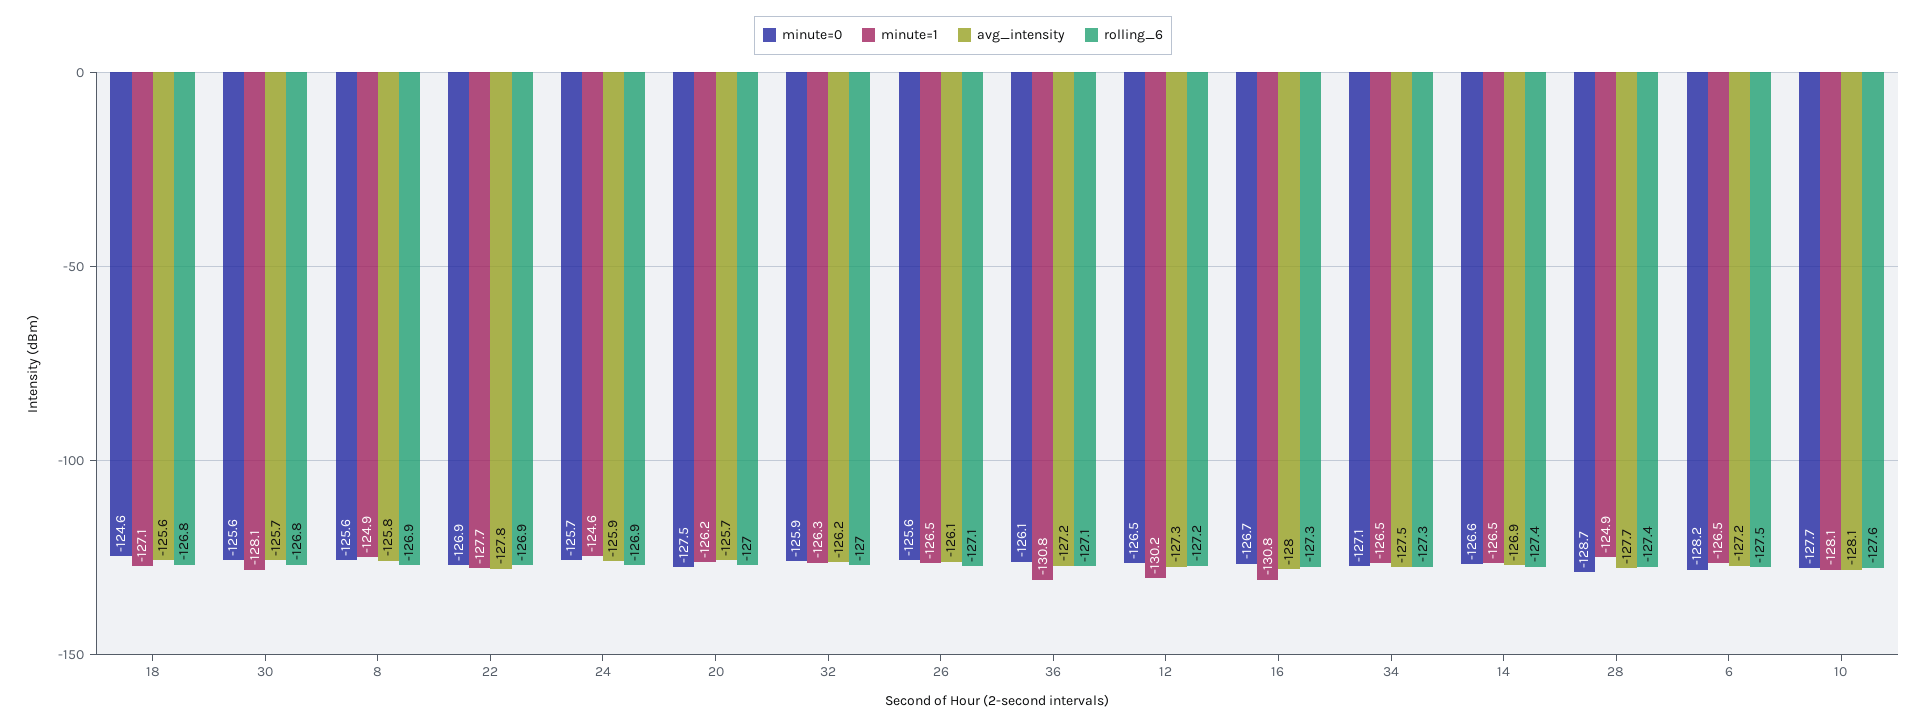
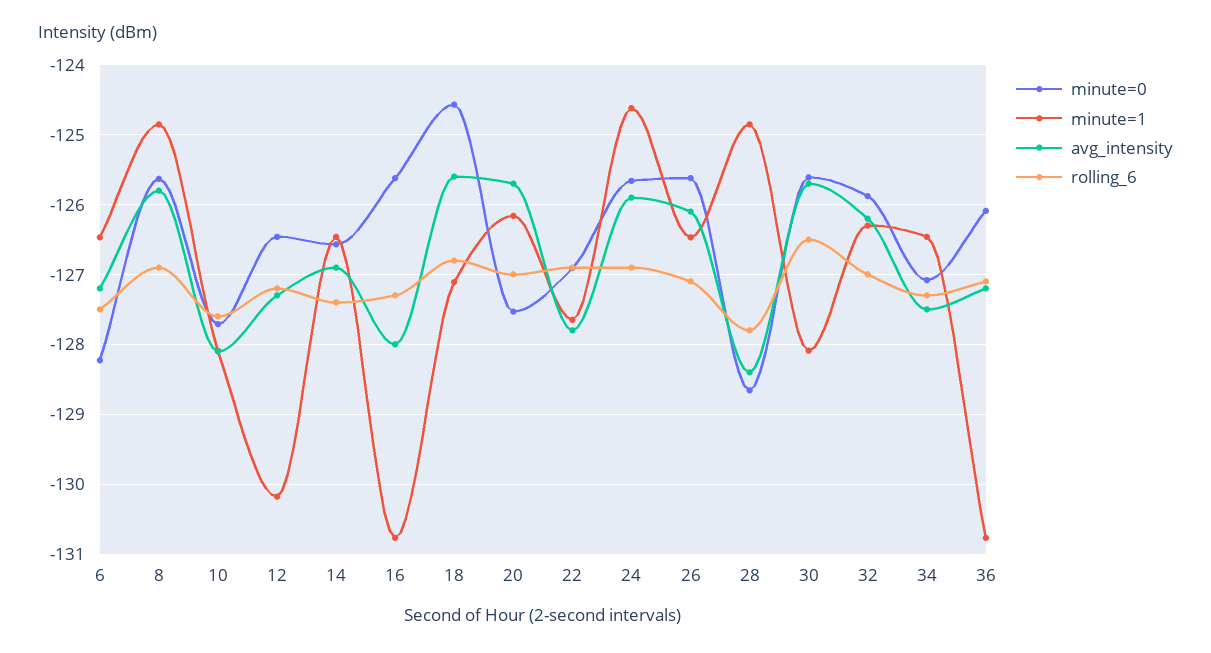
rolling_6, 30: -126.8 -> -126.5
minute=0, 16: -126.7 -> -125.6
avg_intensity, 28: -127.7 -> -128.4
rolling_6, 28: -127.4 -> -127.8

